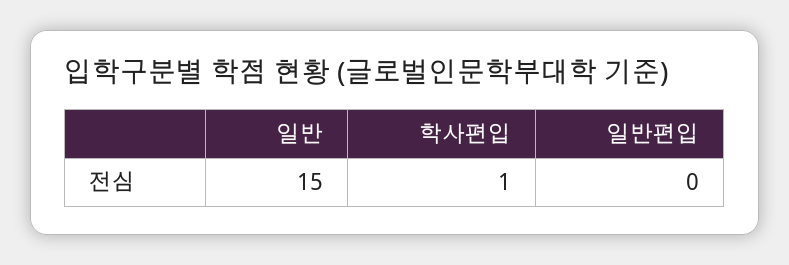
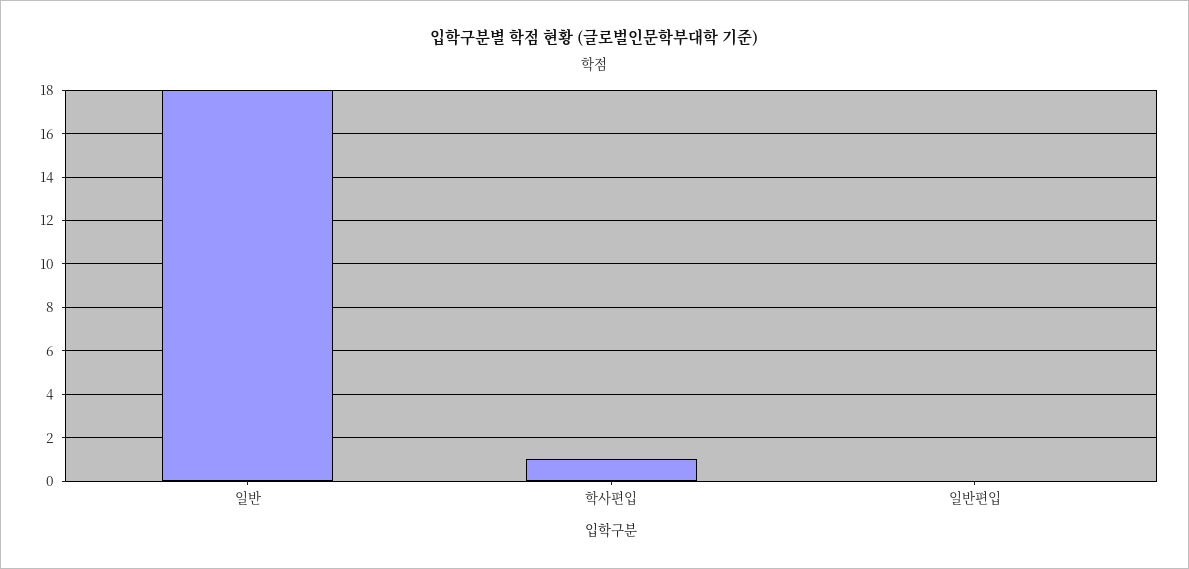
일반: 15 -> 18

